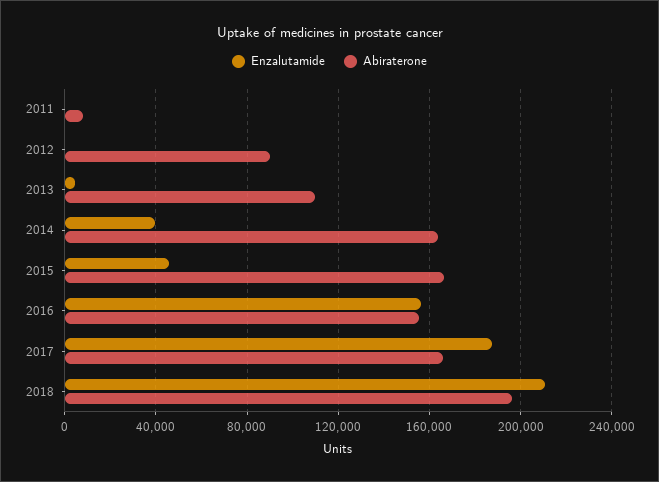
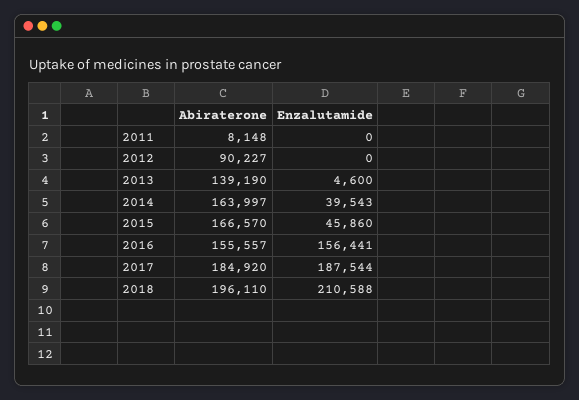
Abiraterone, 2013: 110000 -> 139190
Abiraterone, 2017: 165000 -> 184920

